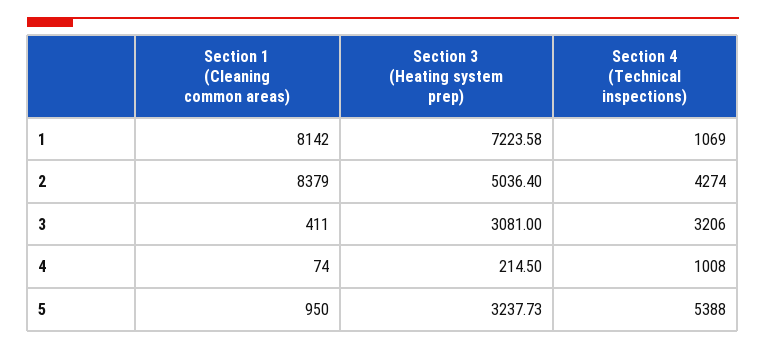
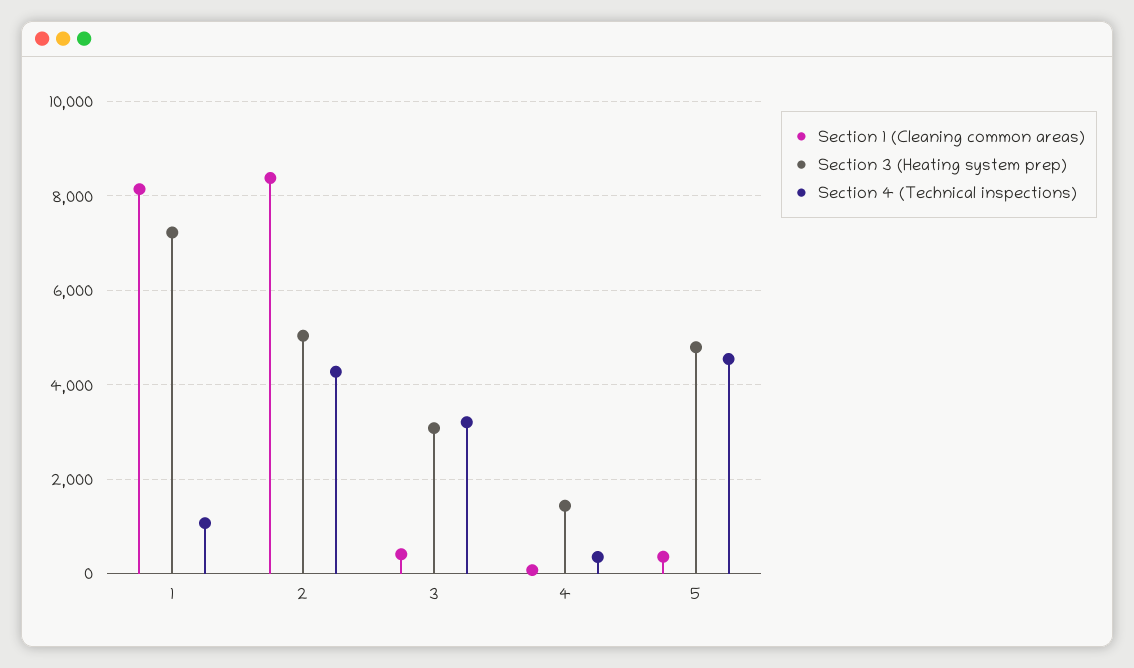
Section 3 (Heating system prep), 4: 214.5 -> 1400
Section 4 (Technical inspections), 4: 1008 -> 400
Section 1 (Cleaning common areas), 5: 950 -> 400
Section 3 (Heating system prep), 5: 3237.73 -> 4800
Section 4 (Technical inspections), 5: 5388 -> 4600

